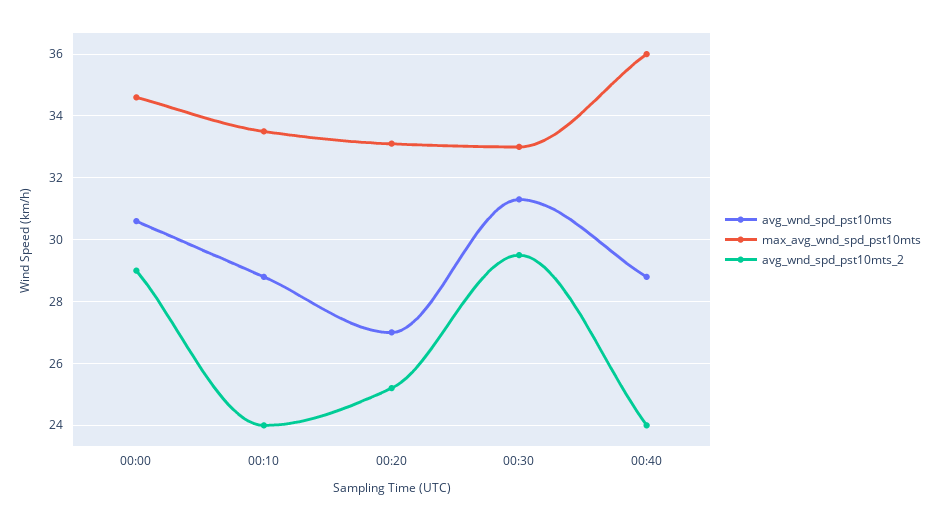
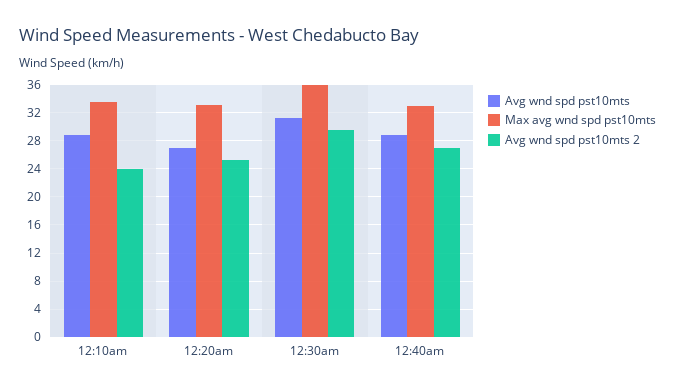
avg_wnd_spd_pst10mts, 00:00: 30.5 -> none
max_avg_wnd_spd_pst10mts, 00:00: 34.5 -> none
avg_wnd_spd_pst10mts_2, 00:00: 29 -> none
max_avg_wnd_spd_pst10mts, 00:30: 33 -> 36
max_avg_wnd_spd_pst10mts, 00:40: 36 -> 33
avg_wnd_spd_pst10mts_2, 00:40: 24 -> 27

